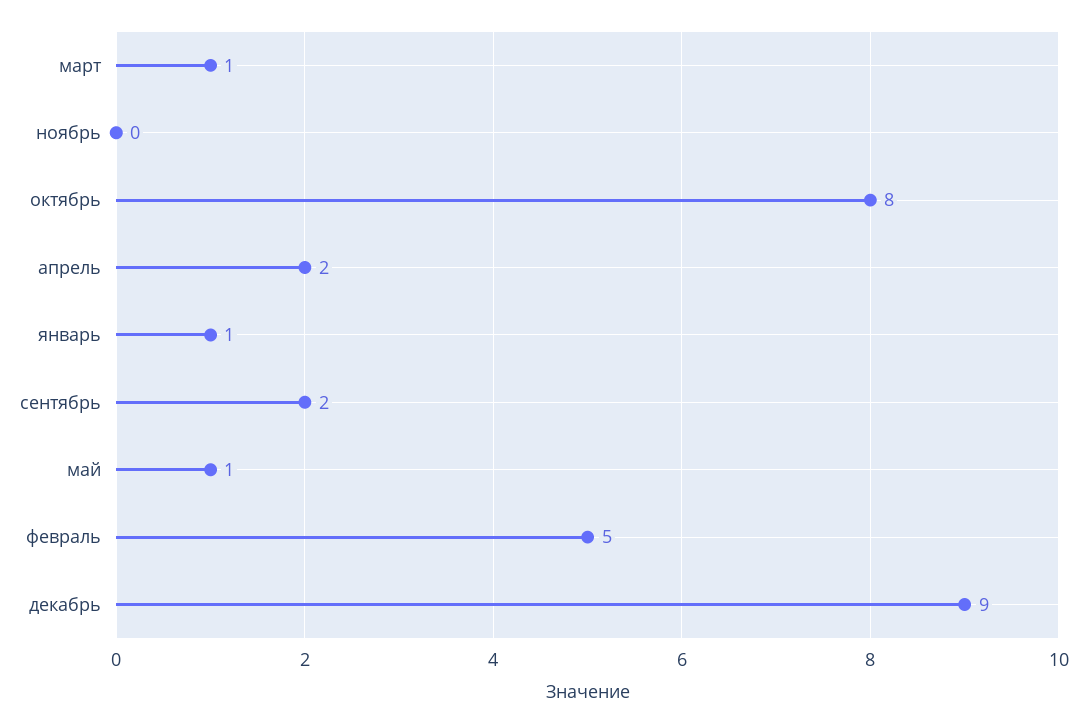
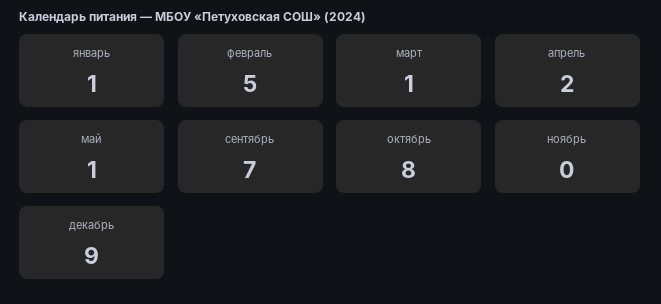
сентябрь: 2 -> 7

